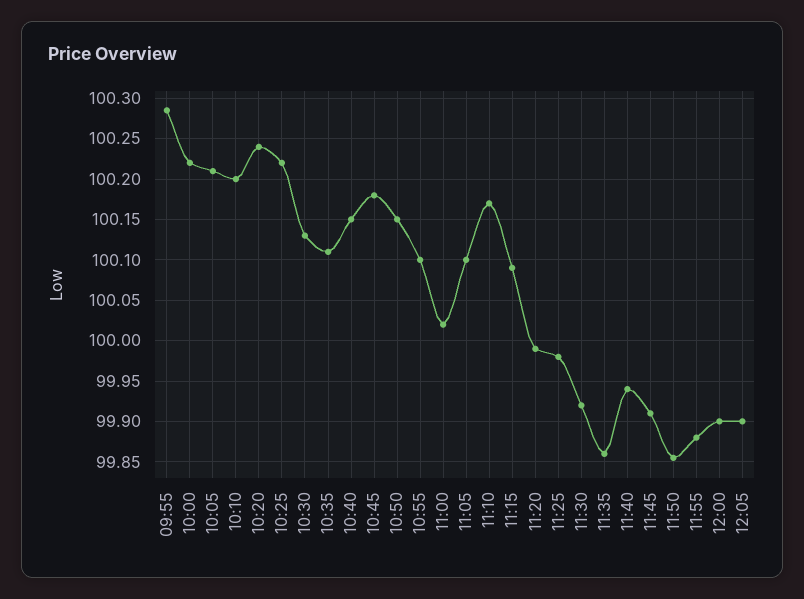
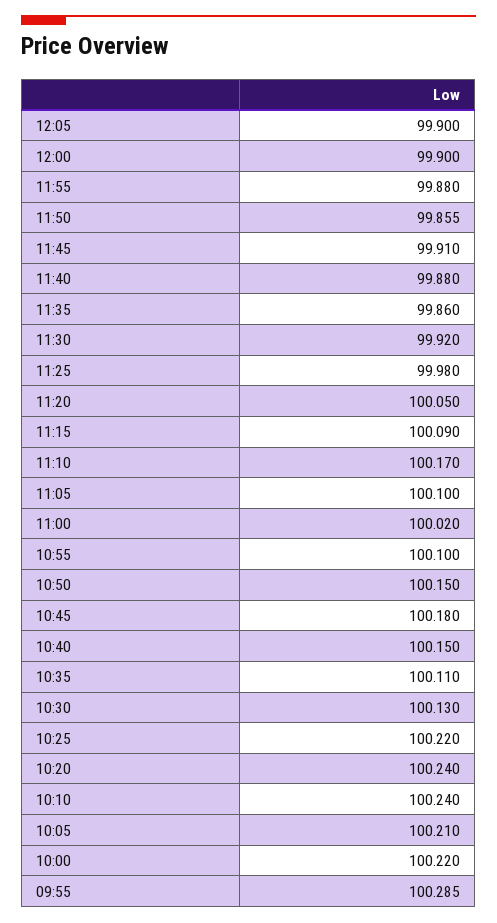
10:10: 100.2 -> 100.24
11:20: 99.99 -> 100.05
11:40: 99.94 -> 99.88

